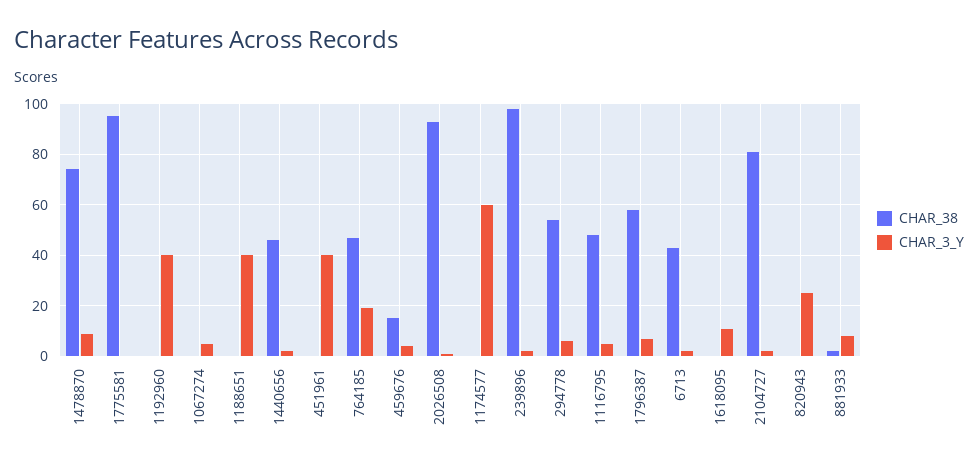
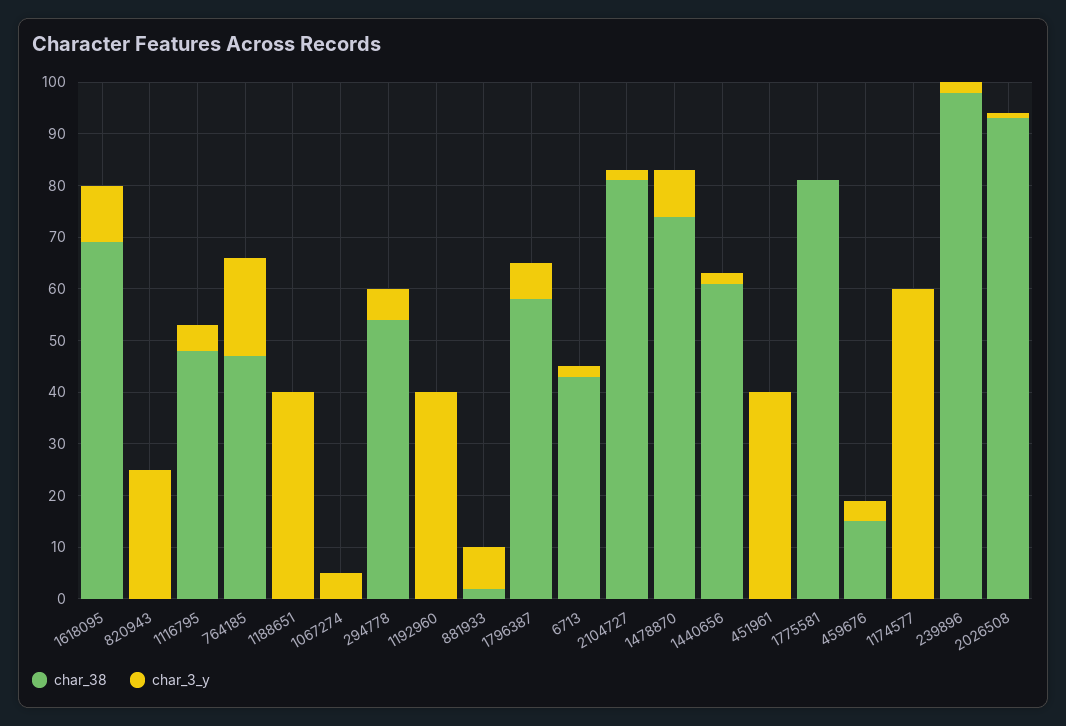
CHAR_38, 1775581: 95 -> 80
CHAR_38, 1440656: 45 -> 60
CHAR_38, 1618095: 0 -> 70

